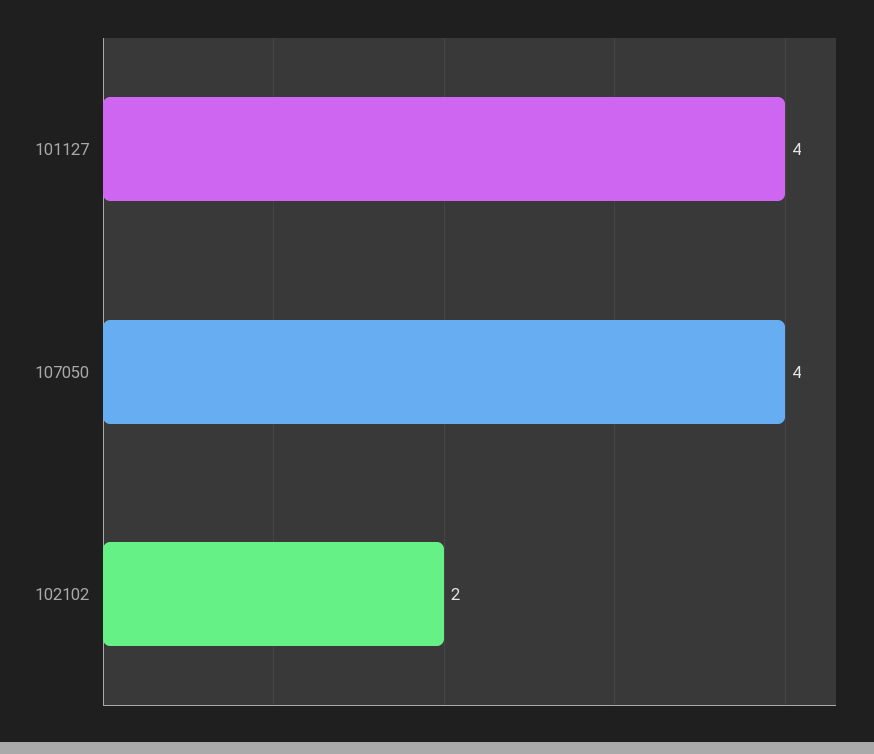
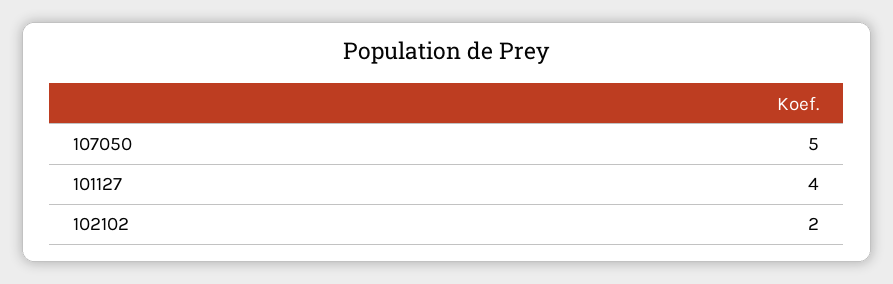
107050: 4 -> 5

